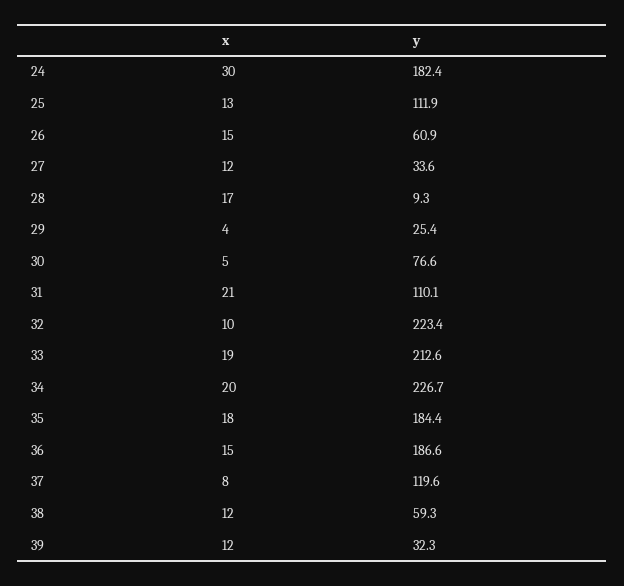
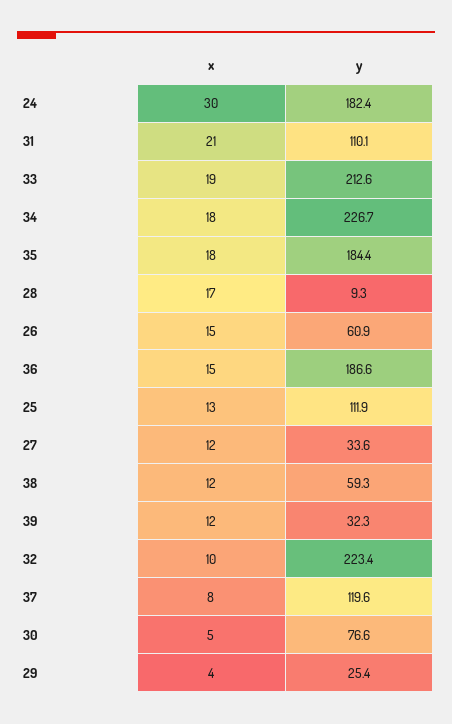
x, 34: 20 -> 18

